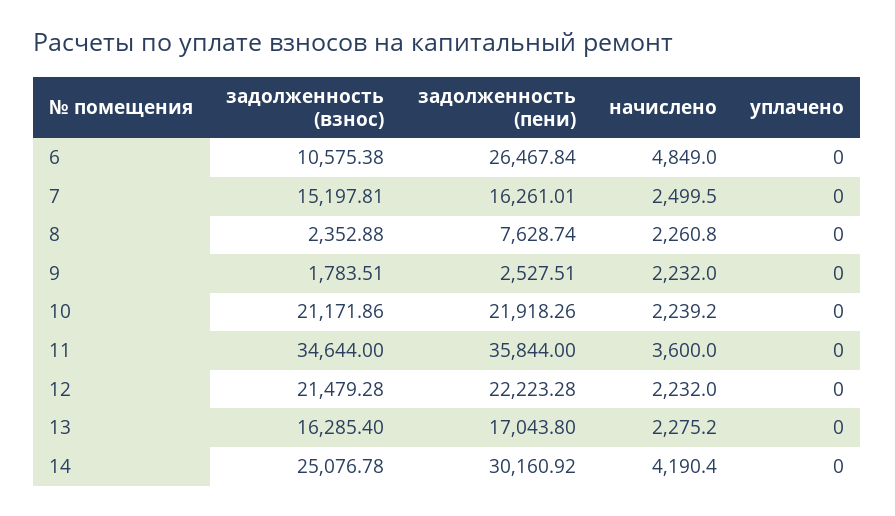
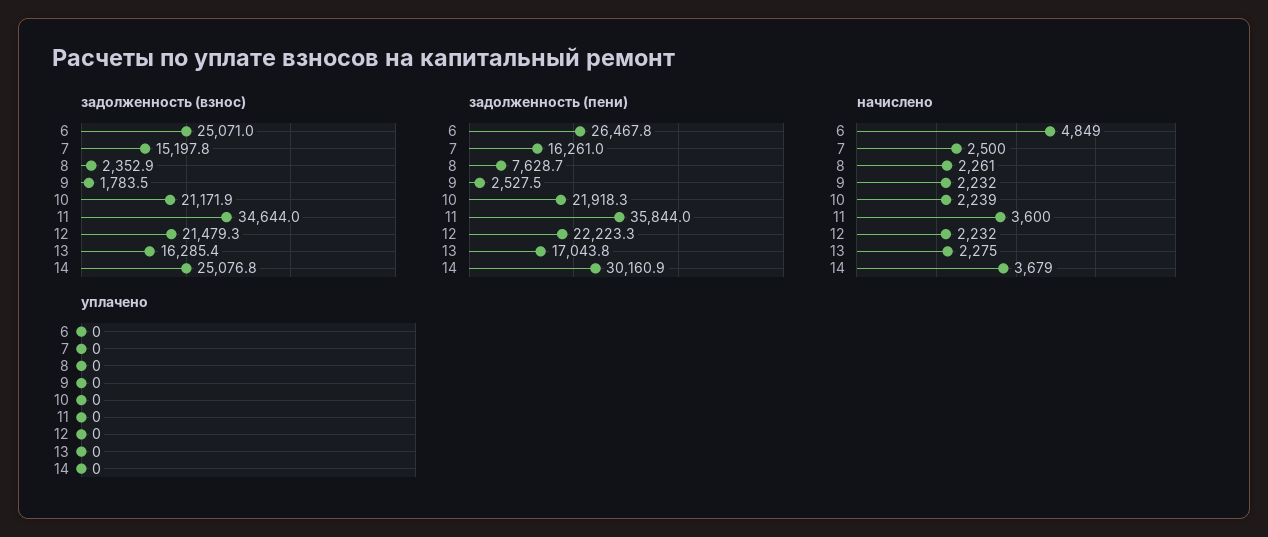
задолженность (взнос), 6: 10575.38 -> 25071
начислено, 14: 4190.4 -> 3679

